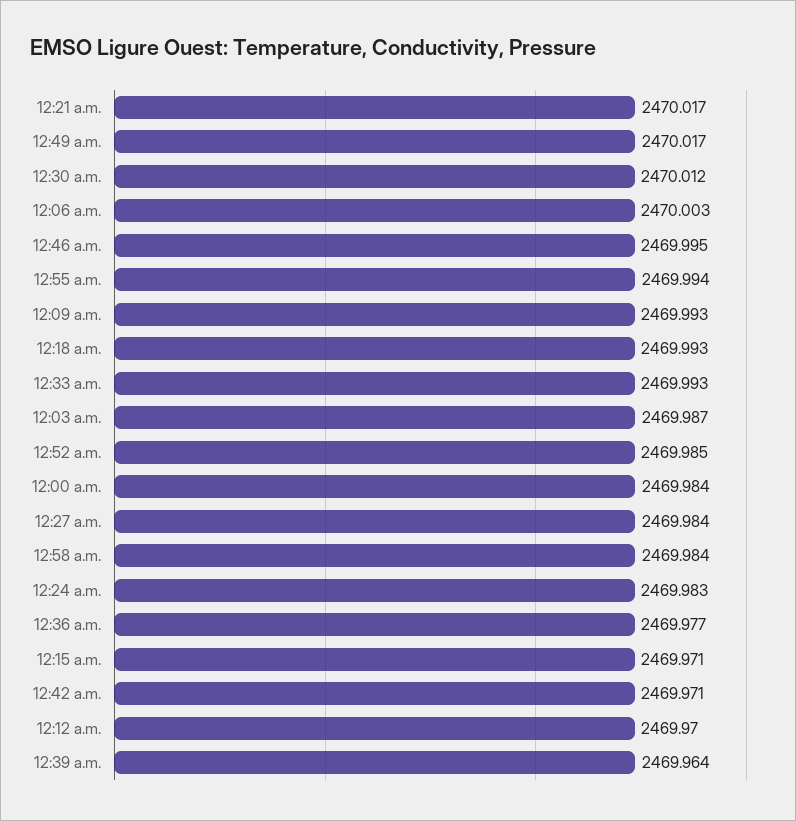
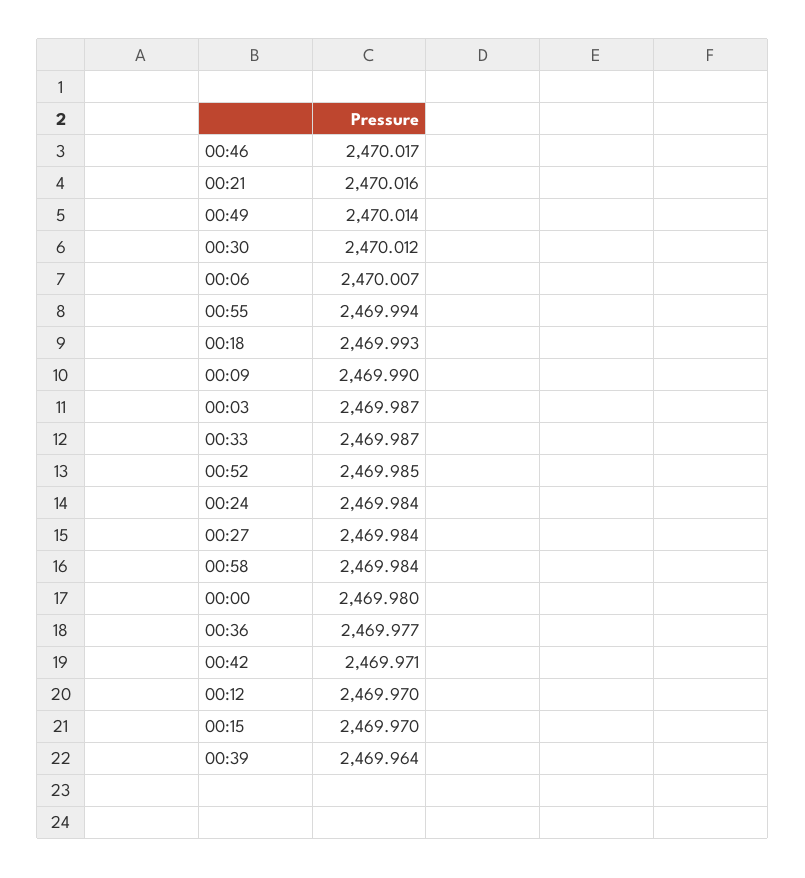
12:21 a.m.: 2470.017 -> 2470.016
12:49 a.m.: 2470.017 -> 2470.014
12:06 a.m.: 2470.003 -> 2470.007
12:46 a.m.: 2469.995 -> 2470.017
12:09 a.m.: 2469.993 -> 2469.99
12:33 a.m.: 2469.993 -> 2469.987
12:00 a.m.: 2469.984 -> 2469.98
12:24 a.m.: 2469.983 -> 2469.984
12:15 a.m.: 2469.971 -> 2469.97

